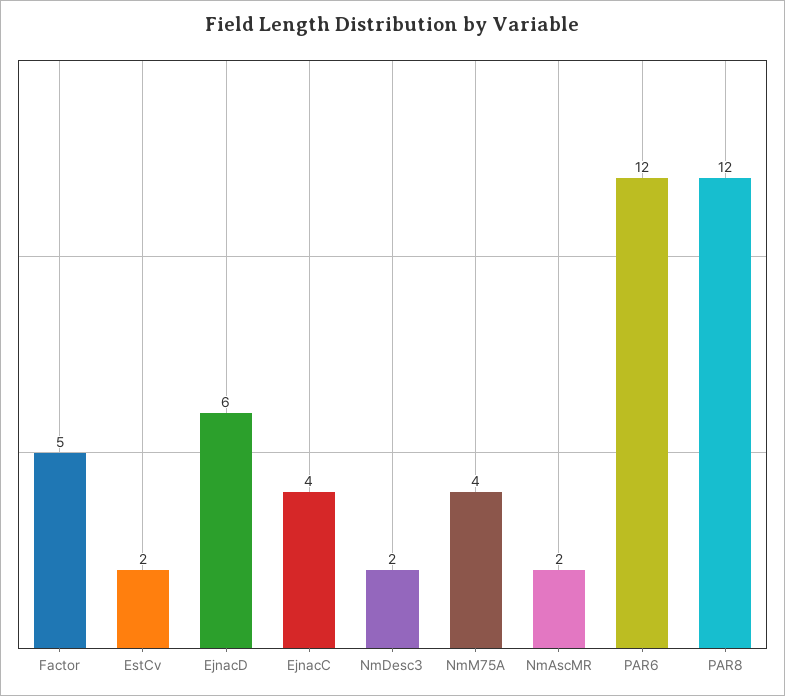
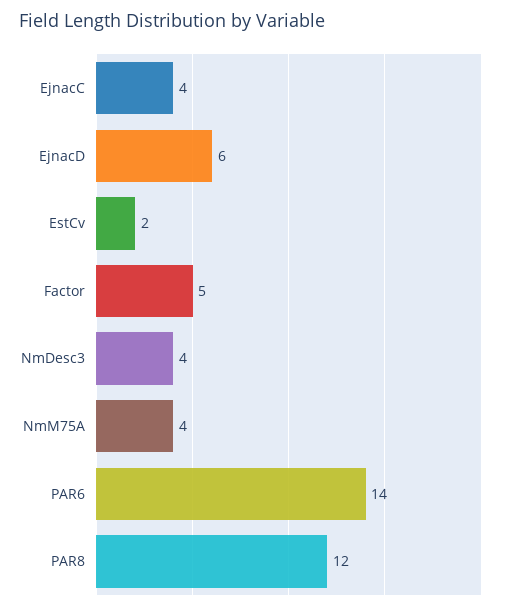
NmDesc3: 2 -> 4
NmAscMR: 2 -> none
PAR6: 12 -> 14

